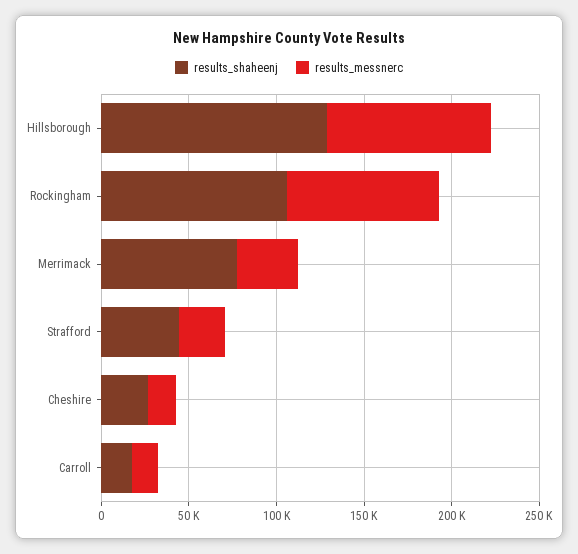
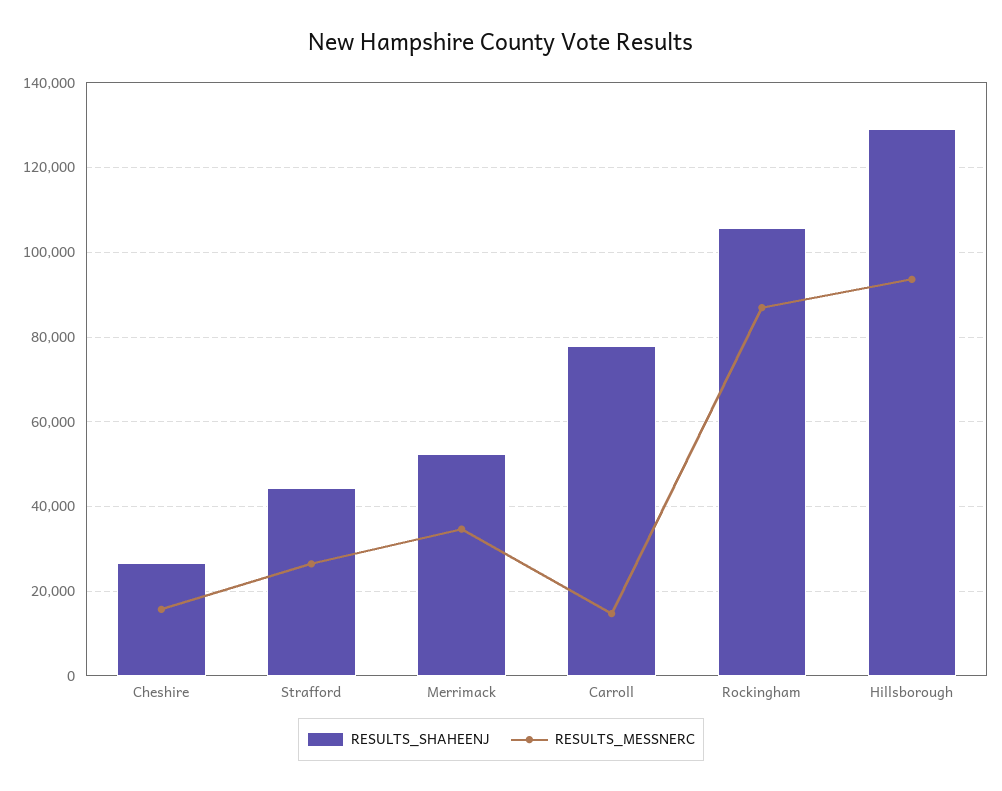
results_shaheenj, Merrimack: 80000 -> 52000
results_shaheenj, Carroll: 20000 -> 78000

